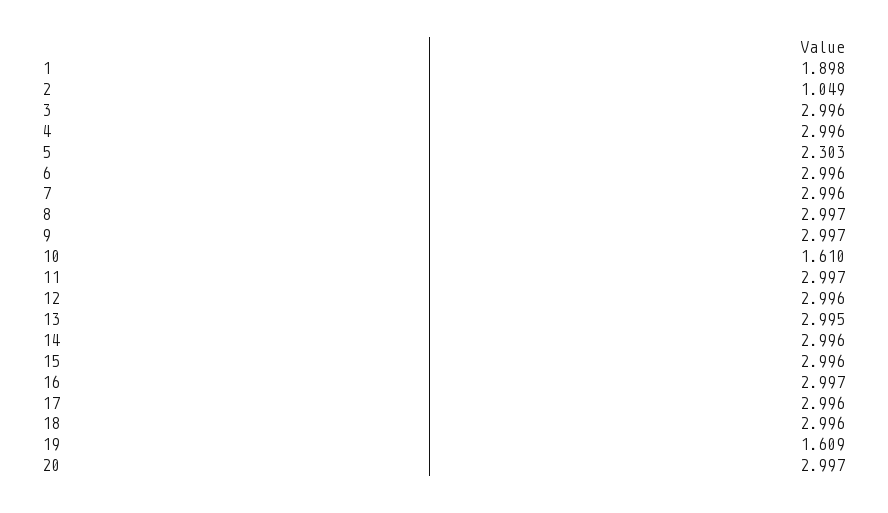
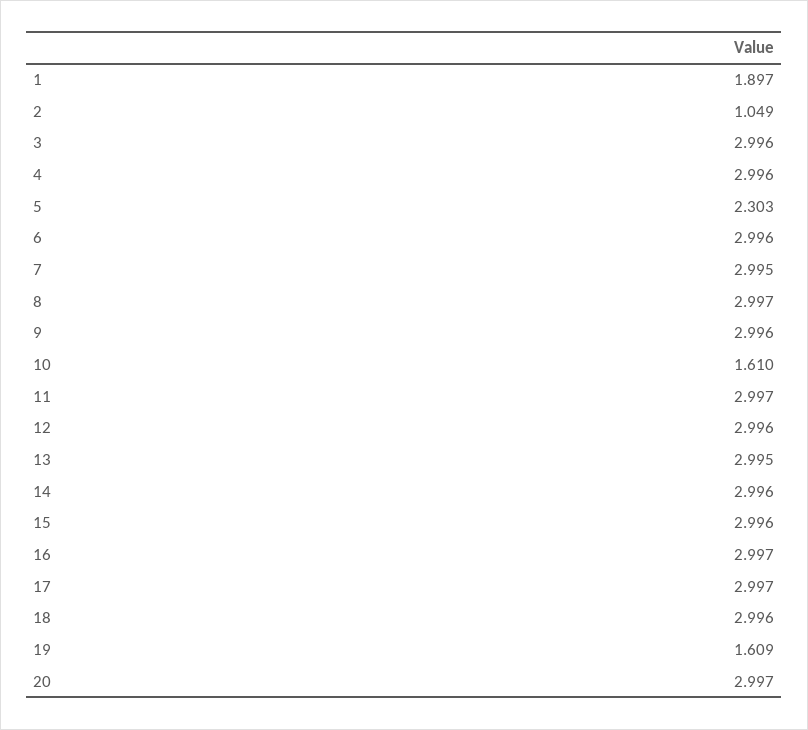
1: 1.898 -> 1.897
7: 2.996 -> 2.995
9: 2.997 -> 2.996
17: 2.996 -> 2.997

